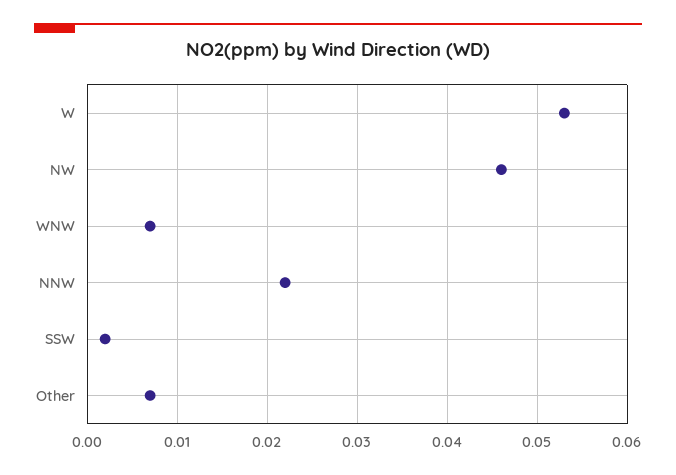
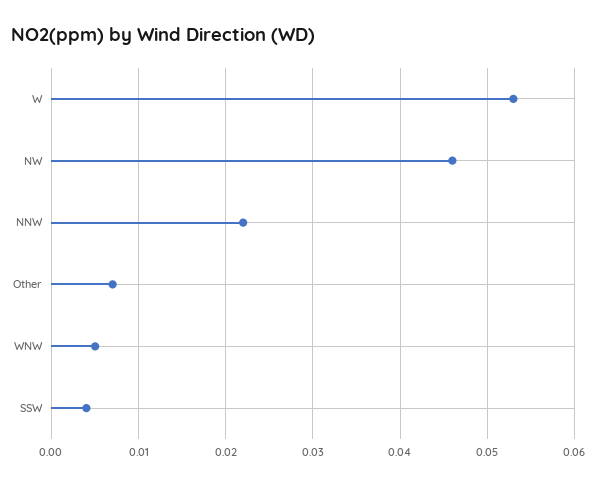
WNW: 0.007 -> 0.005
SSW: 0.002 -> 0.004

